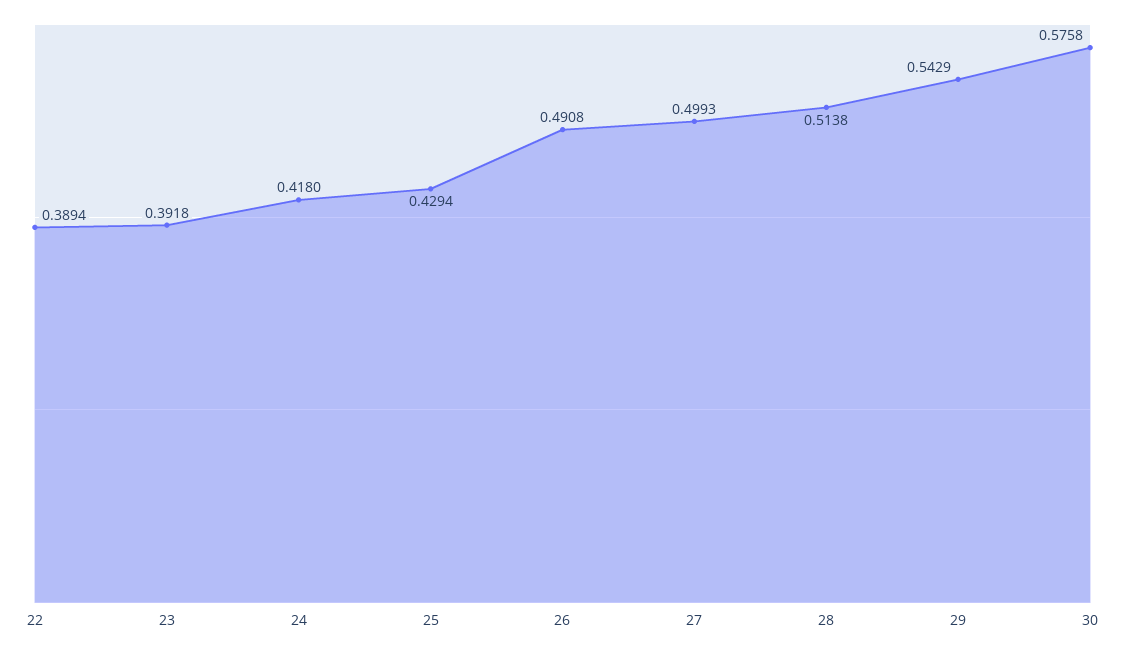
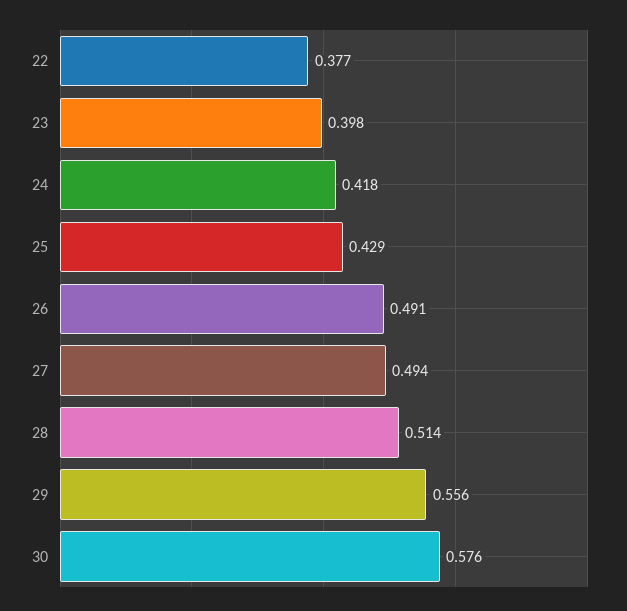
22: 0.3894 -> 0.377
23: 0.3918 -> 0.398
27: 0.4993 -> 0.494
29: 0.5429 -> 0.556

